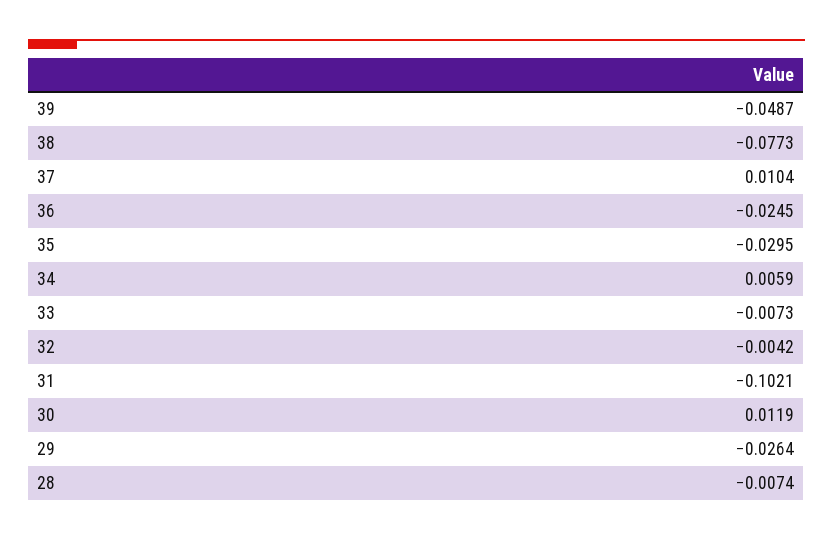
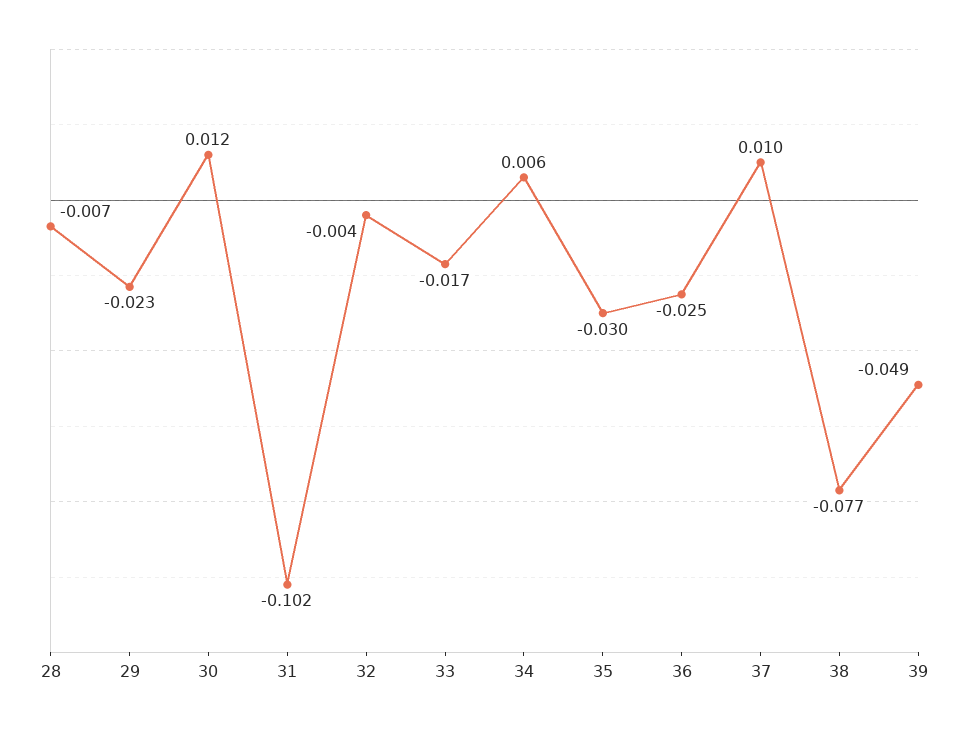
33: -0.0073 -> -0.017
29: -0.0264 -> -0.023

